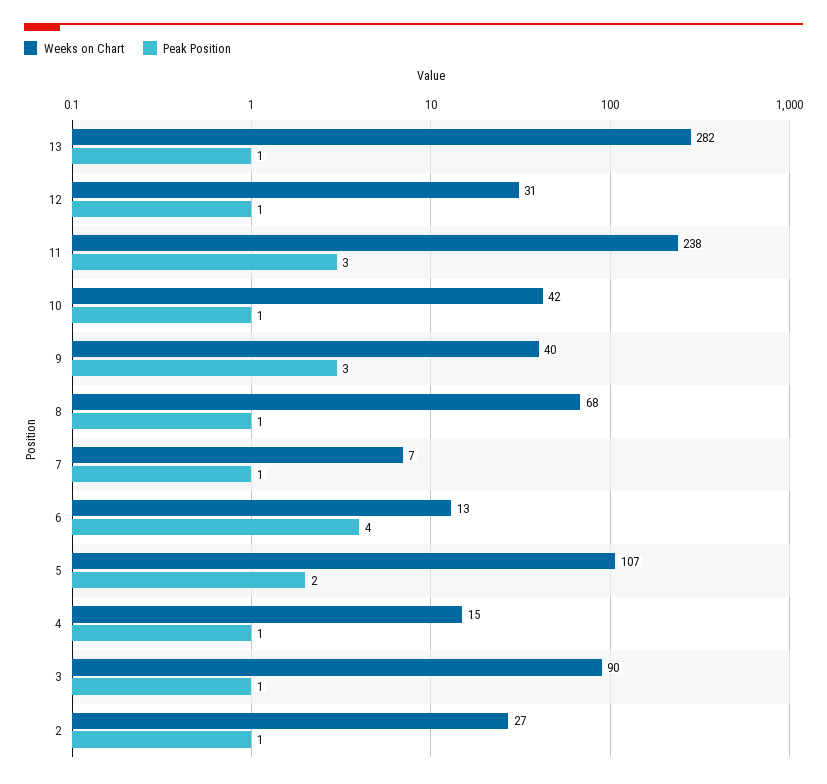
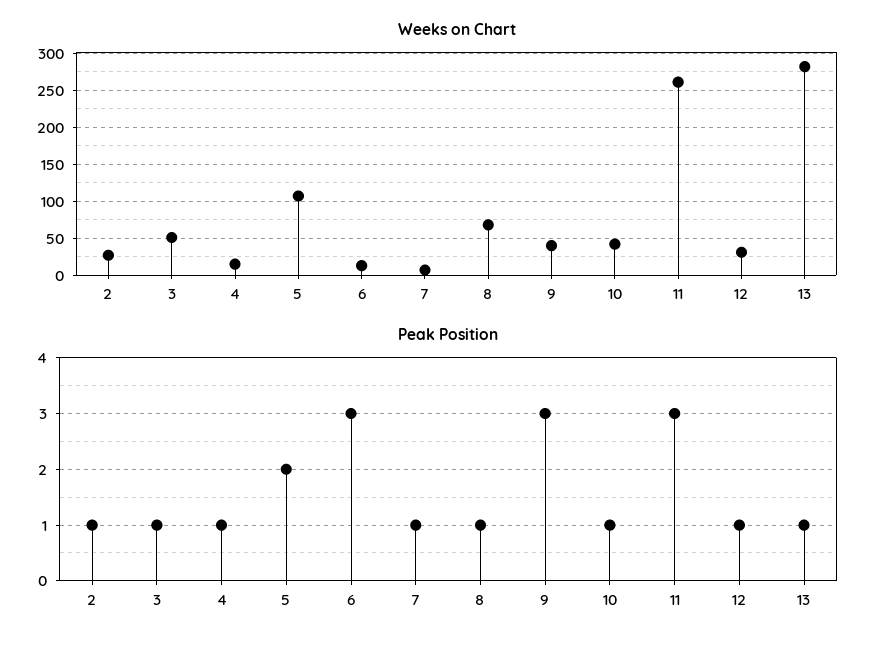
Weeks on Chart, 11: 238 -> 260
Peak Position, 6: 4 -> 3
Weeks on Chart, 3: 90 -> 50

